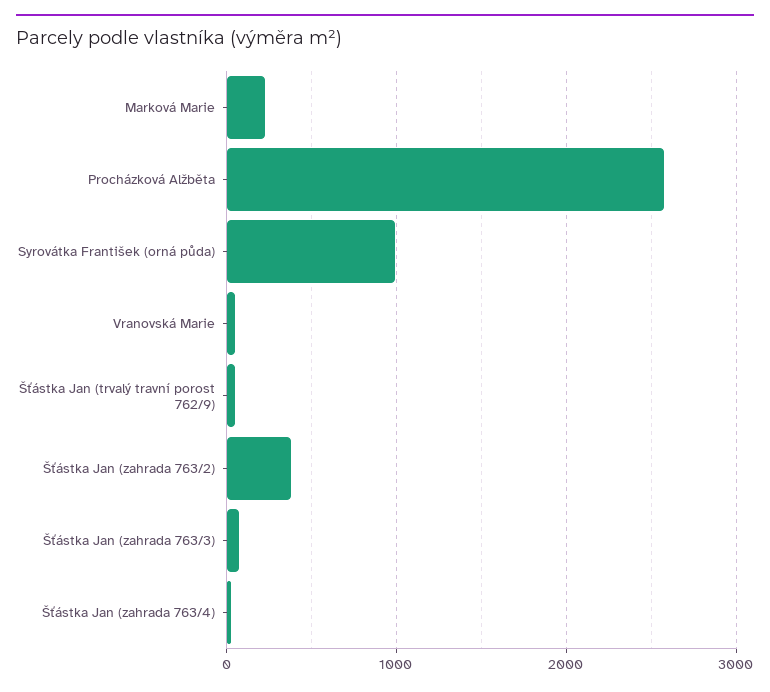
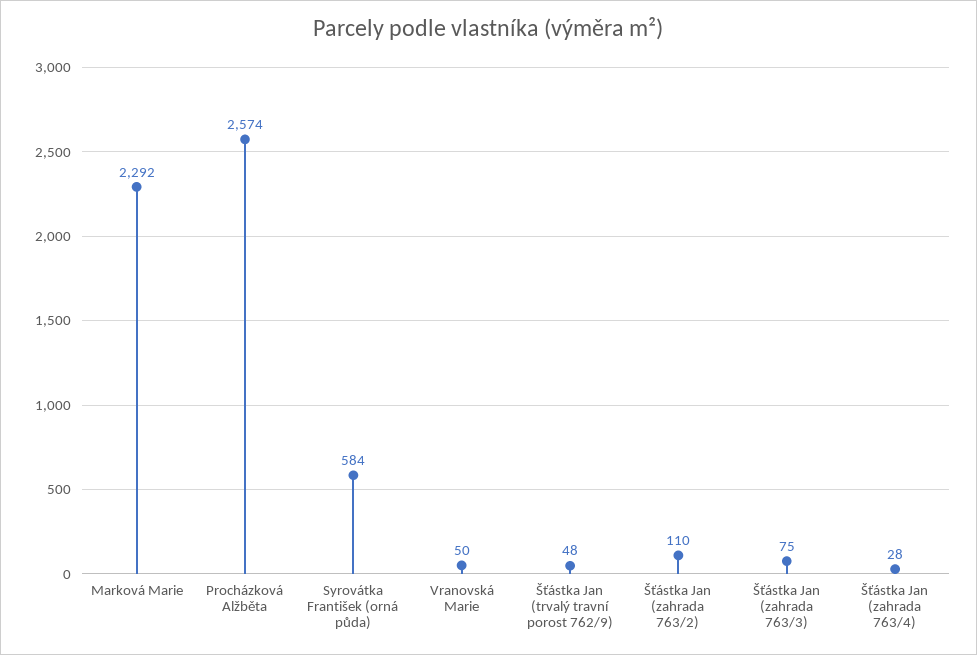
Marková Marie: 200 -> 2292
Syrovátka František (orná půda): 1000 -> 584
Šťástka Jan (zahrada 763/2): 400 -> 110

